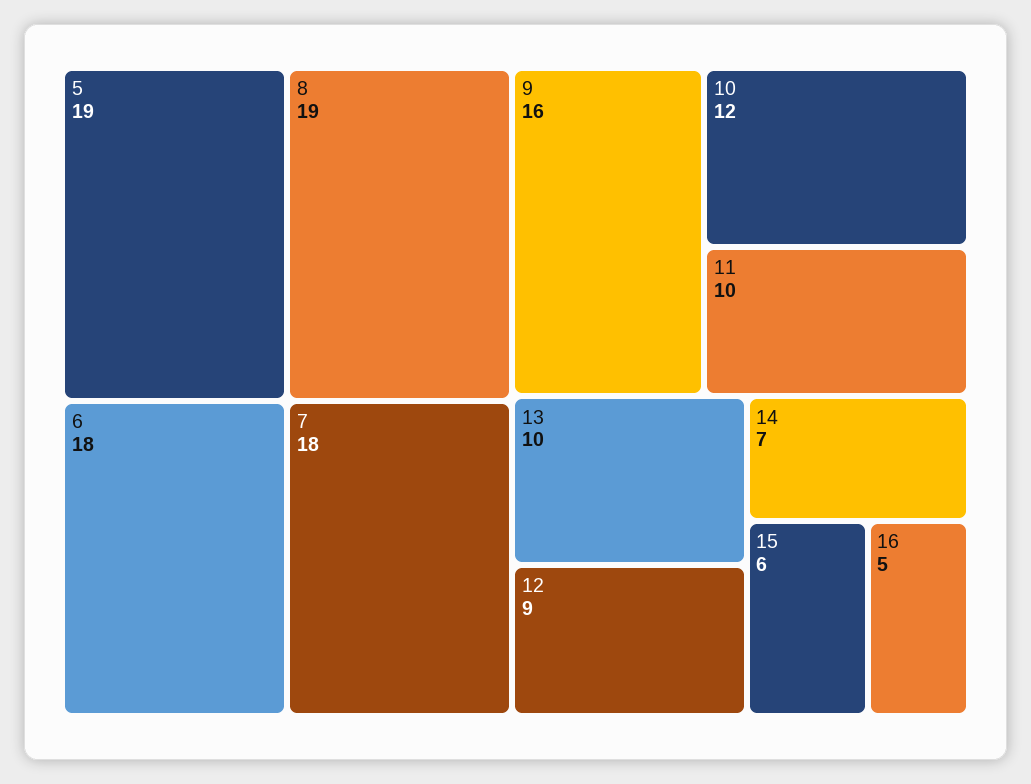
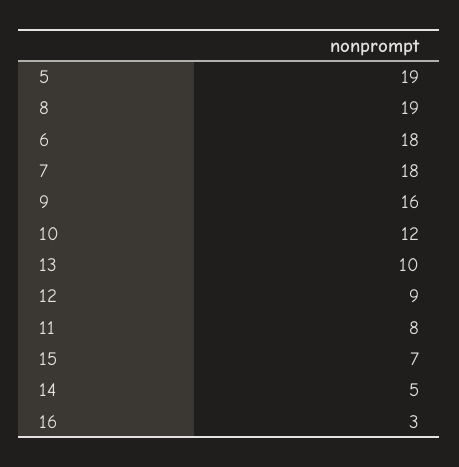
11: 10 -> 8
14: 7 -> 5
15: 6 -> 7
16: 5 -> 3

